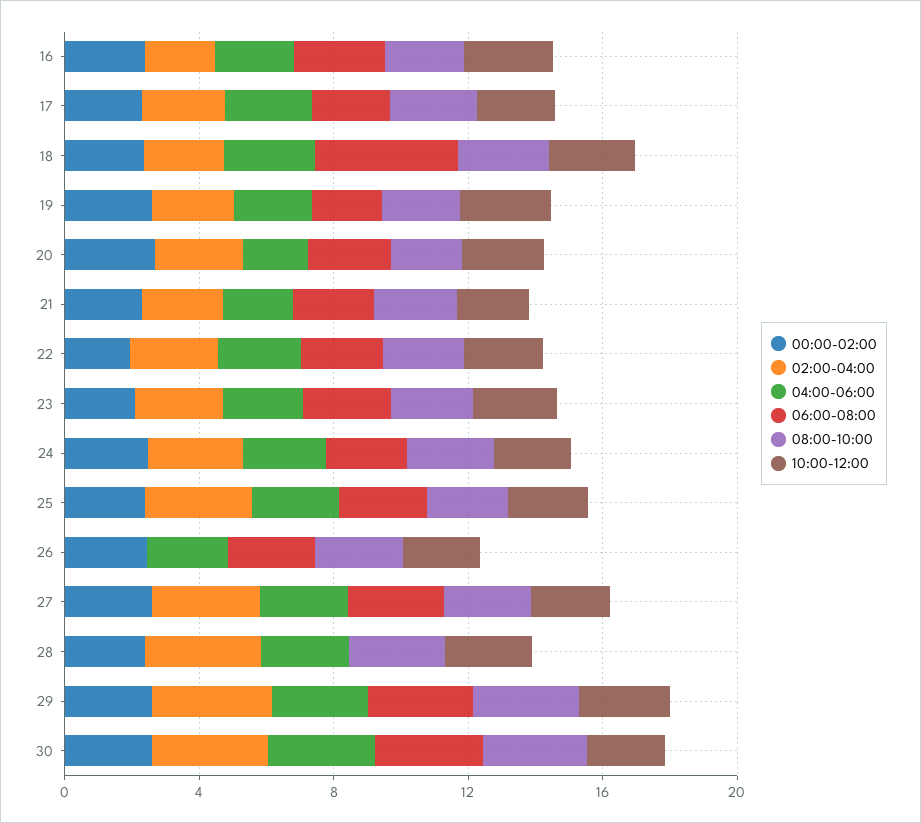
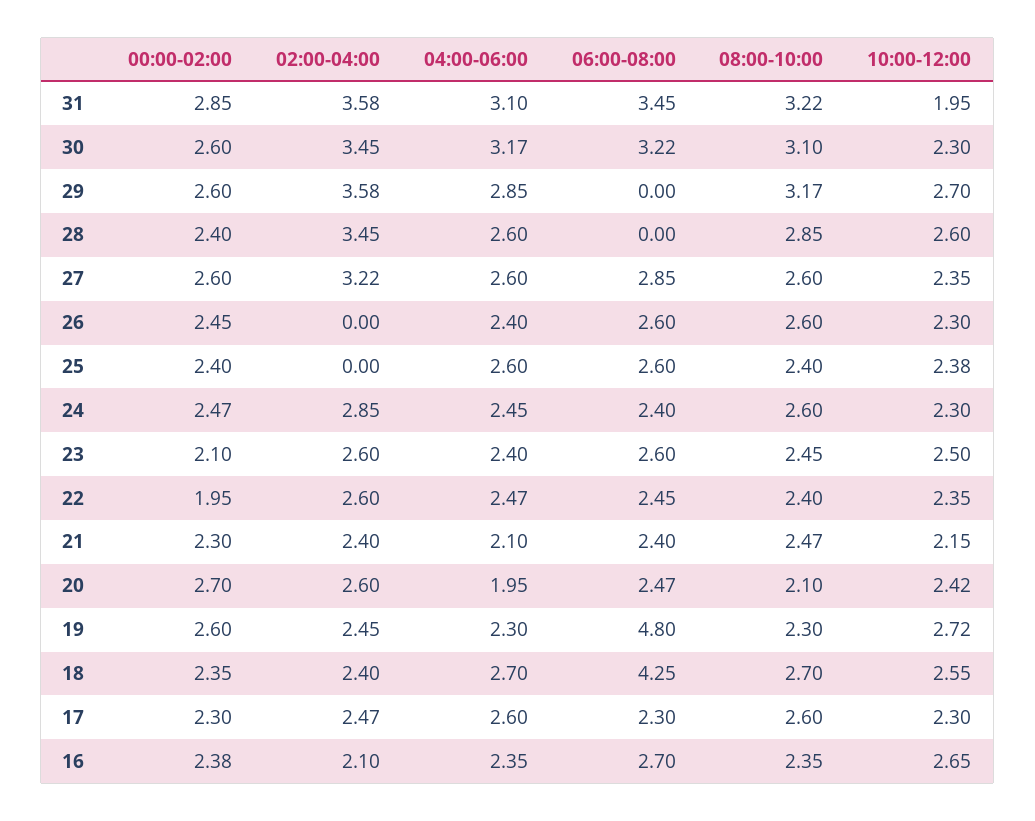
06:00-08:00, 19: 2 -> 4.8
02:00-04:00, 25: 3 -> 0
06:00-08:00, 29: 3 -> 0
00:00-02:00, 31: none -> 2.85
02:00-04:00, 31: none -> 3.58
04:00-06:00, 31: none -> 3.1
06:00-08:00, 31: none -> 3.45
08:00-10:00, 31: none -> 3.22
10:00-12:00, 31: none -> 1.95

